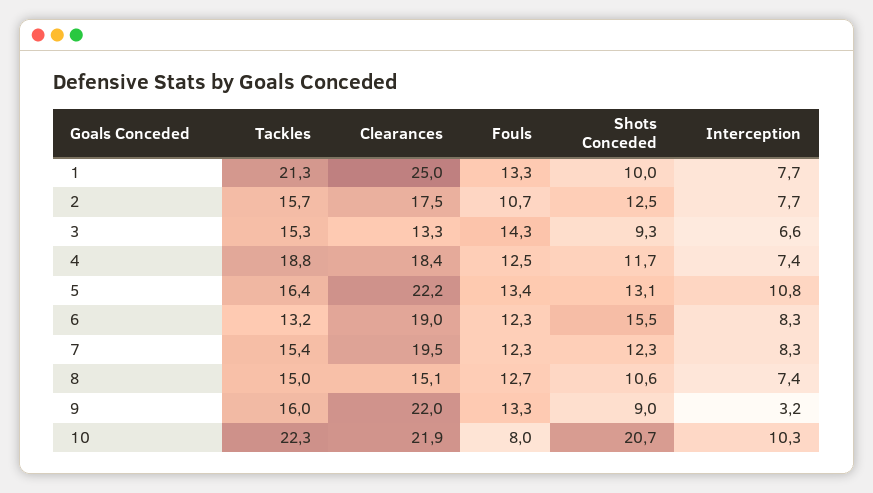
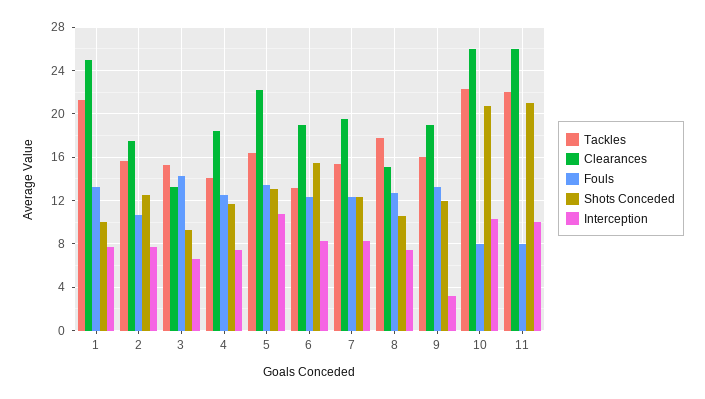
Tackles, 4: 18.8 -> 14
Tackles, 8: 15 -> 18
Clearances, 9: 22 -> 19
Shots Conceded, 9: 9 -> 12
Clearances, 10: 21.9 -> 26
Tackles, 11: none -> 22
Clearances, 11: none -> 26
Fouls, 11: none -> 8
Shots Conceded, 11: none -> 21
Interception, 11: none -> 10

